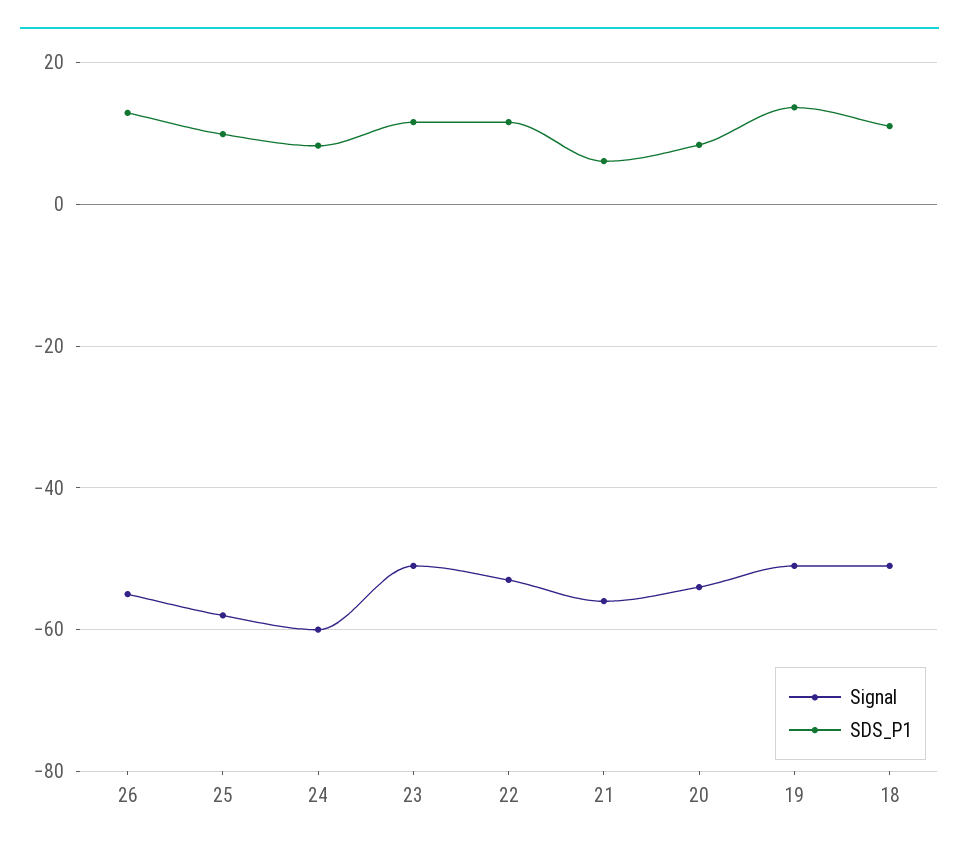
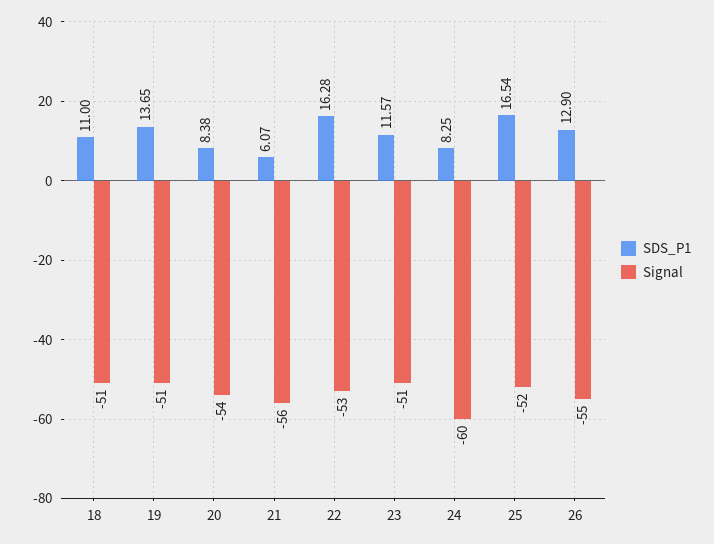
Signal, 25: -58 -> -52
SDS_P1, 25: 10 -> 16.54
SDS_P1, 22: 12 -> 16.28

